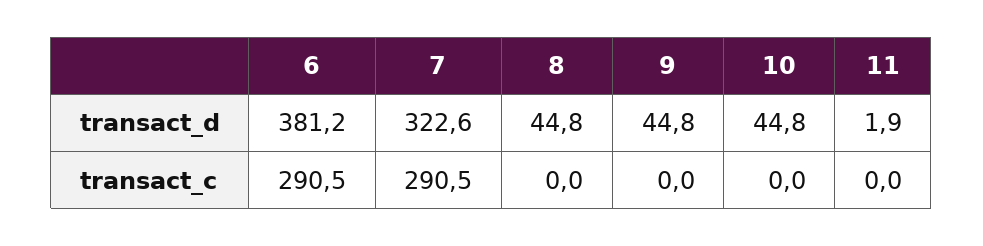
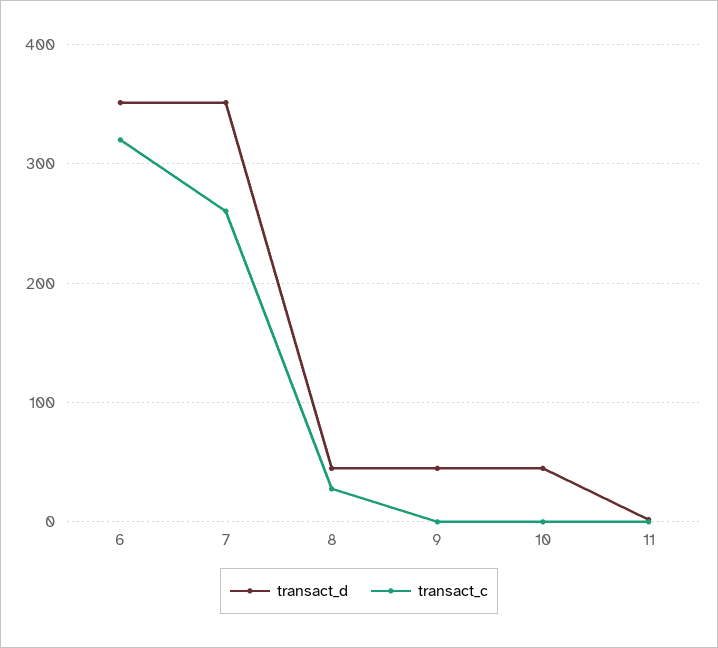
transact_d, 6: 381.2 -> 350
transact_d, 7: 322.6 -> 350
transact_c, 6: 290.5 -> 320
transact_c, 7: 290.5 -> 260
transact_c, 8: 0 -> 30

